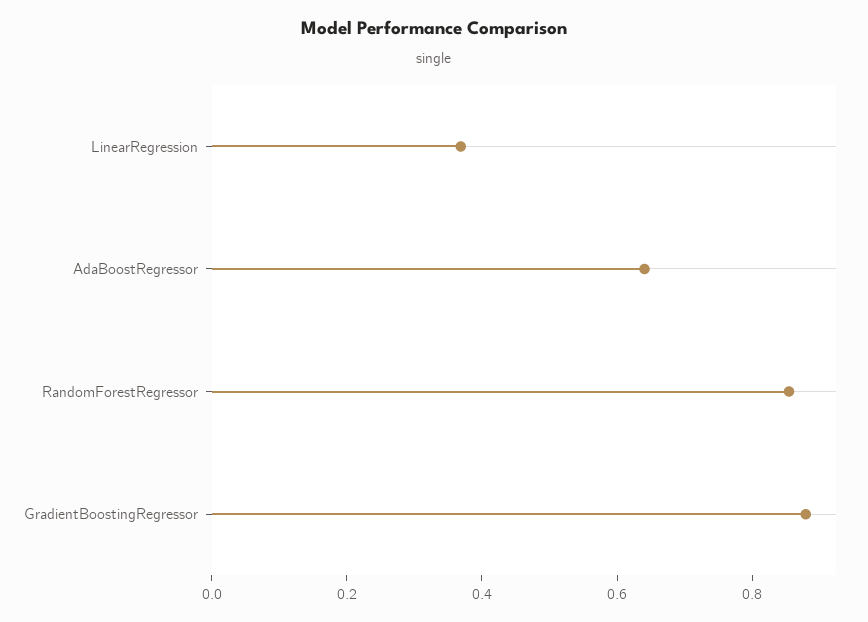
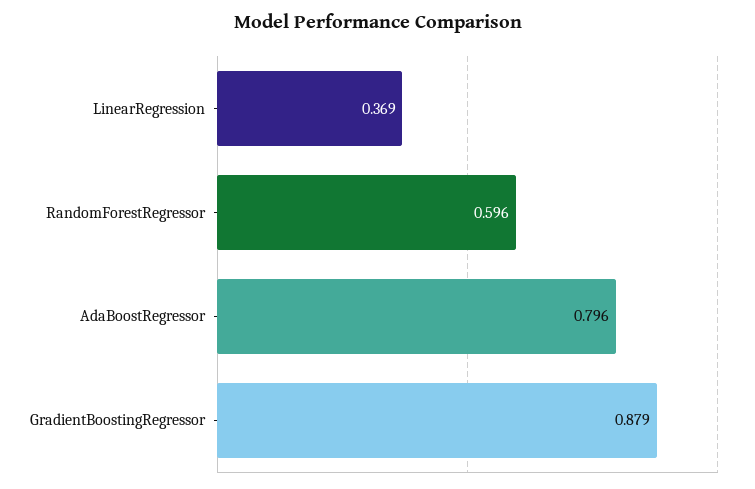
AdaBoostRegressor: 0.65 -> 0.796
RandomForestRegressor: 0.85 -> 0.596

